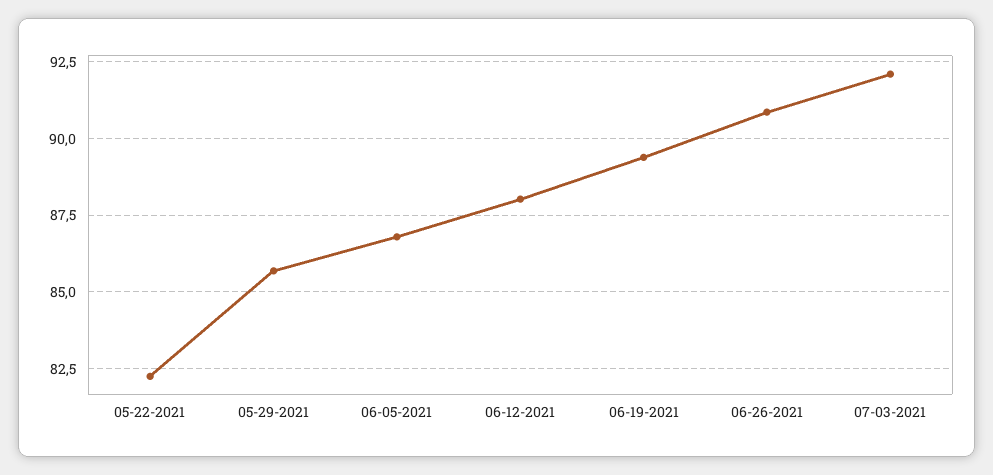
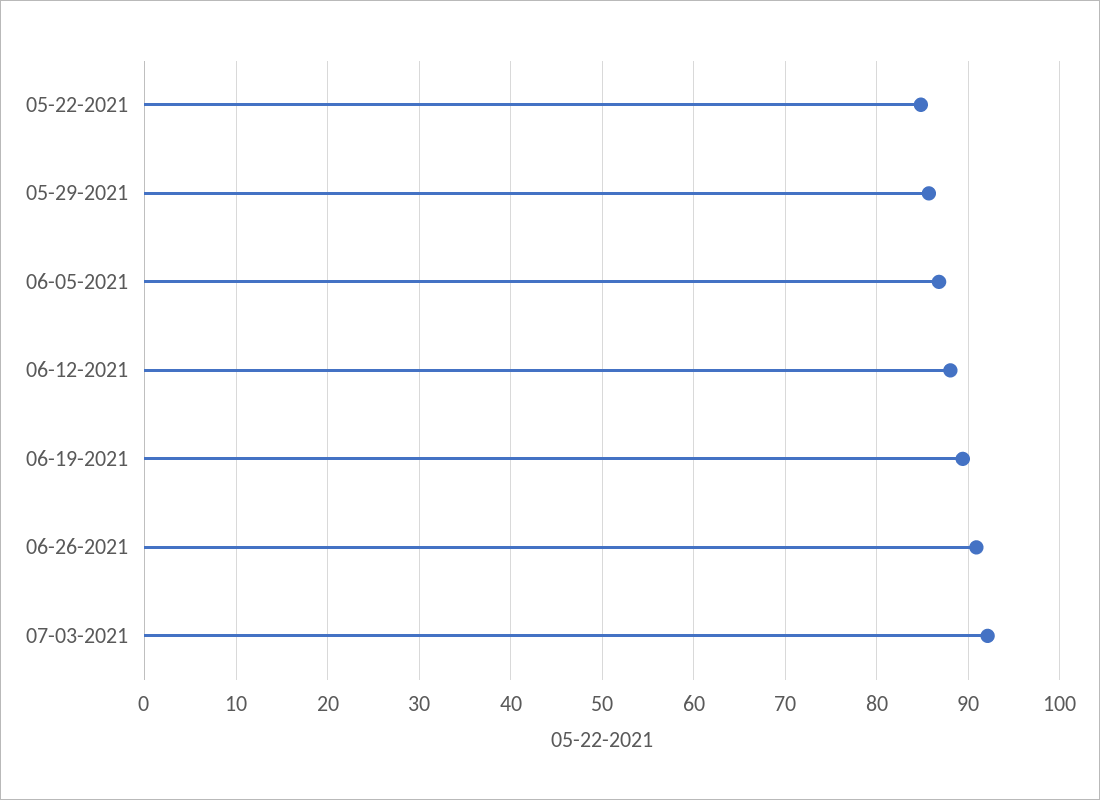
05-22-2021: 82.25 -> 85

